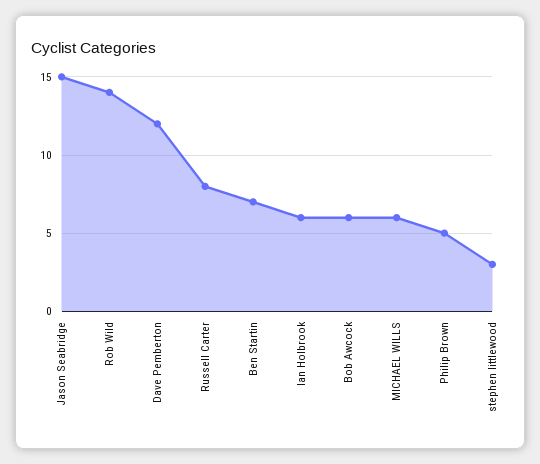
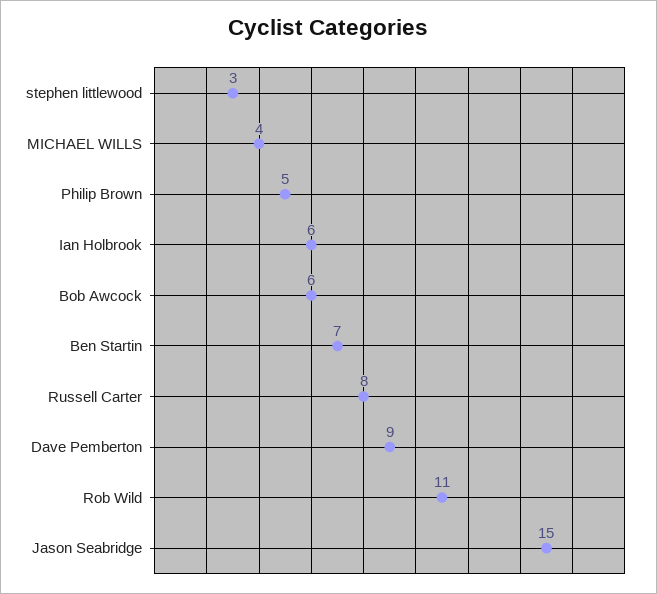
Rob Wild: 14 -> 11
Dave Pemberton: 12 -> 9
MICHAEL WILLS: 6 -> 4

